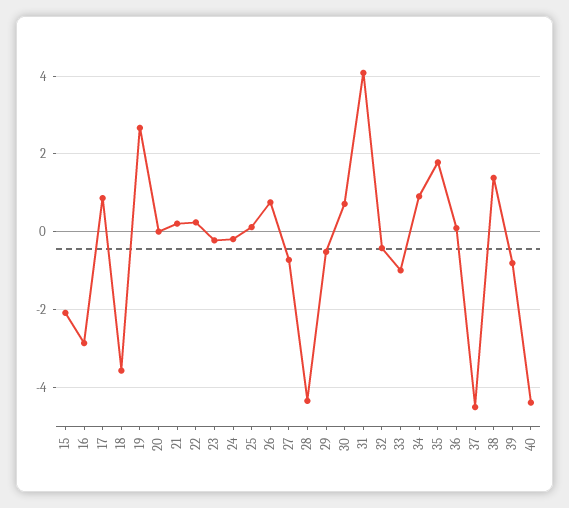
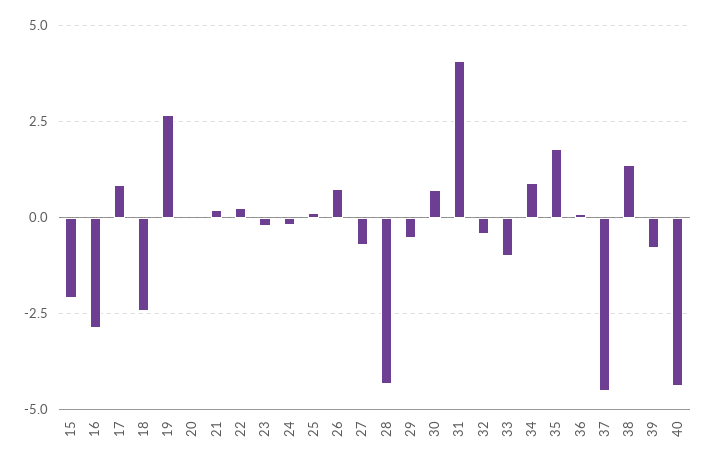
18: -3.6 -> -2.5

